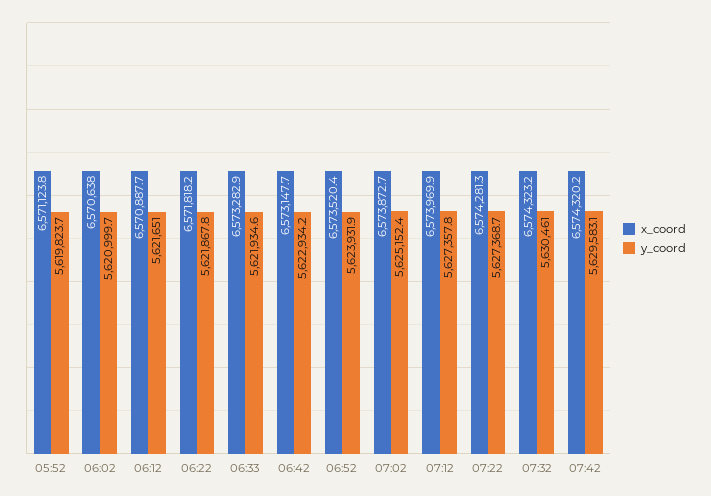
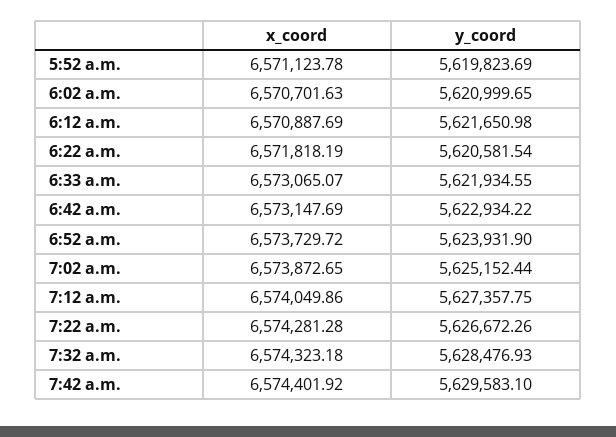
x_coord, 06:02: 6570638 -> 6570701.63
y_coord, 06:22: 5621867.8 -> 5620581.54
x_coord, 06:33: 6573282.9 -> 6573065.07
x_coord, 06:52: 6573520.4 -> 6573729.72
x_coord, 07:12: 6573969.9 -> 6574049.86
y_coord, 07:22: 5627368.7 -> 5626672.26
y_coord, 07:32: 5630461 -> 5628476.93
x_coord, 07:42: 6574320.2 -> 6574401.92

